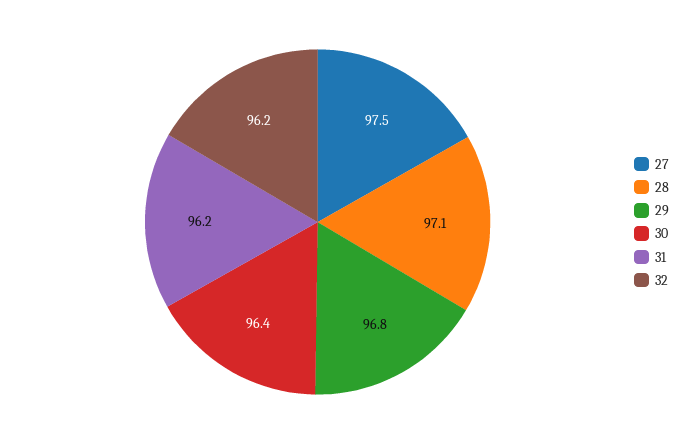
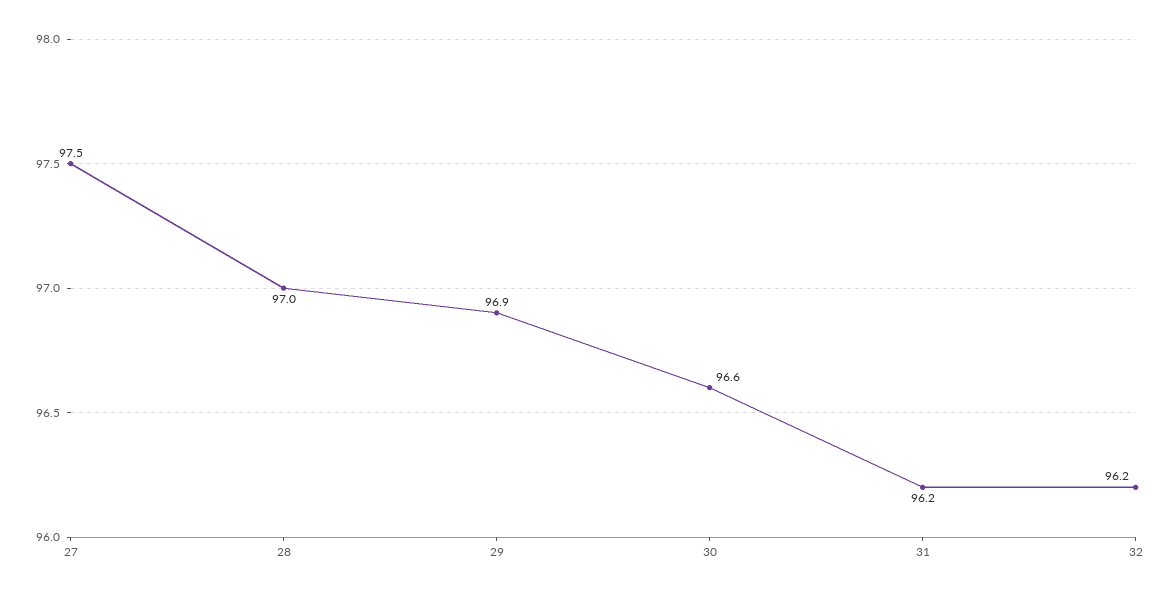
28: 97.1 -> 97
29: 96.8 -> 96.9
30: 96.4 -> 96.6

